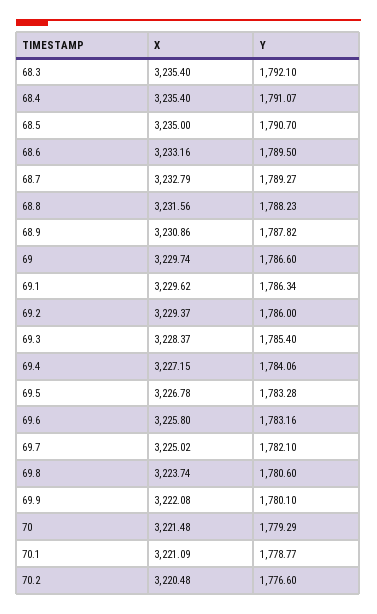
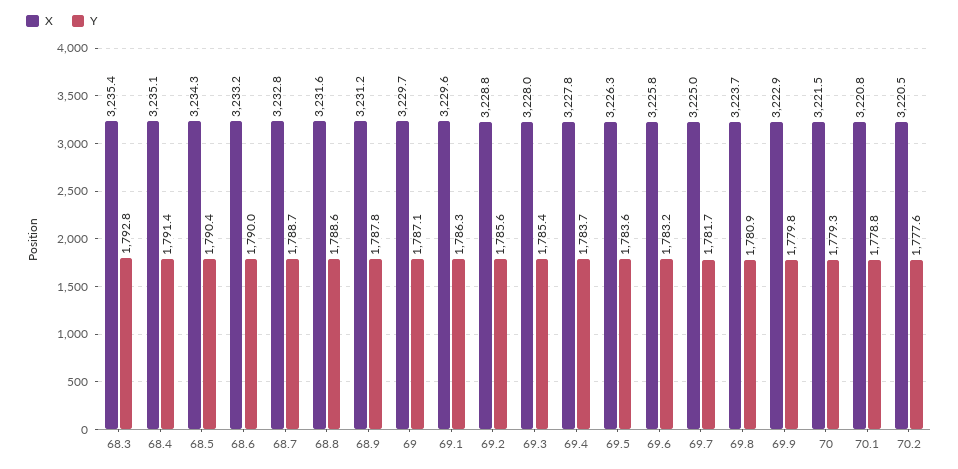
Y, 68.3: 1792.1 -> 1792.8
X, 68.4: 3235.4 -> 3235.1
Y, 68.4: 1791.07 -> 1791.4
X, 68.5: 3235 -> 3234.3
Y, 68.5: 1790.7 -> 1790.4
Y, 68.6: 1789.5 -> 1790
Y, 68.7: 1789.27 -> 1788.7
Y, 68.8: 1788.23 -> 1788.6
X, 68.9: 3230.86 -> 3231.2
Y, 69: 1786.6 -> 1787.1
X, 69.2: 3229.37 -> 3228.8
Y, 69.2: 1786 -> 1785.6
X, 69.3: 3228.37 -> 3228
X, 69.4: 3227.15 -> 3227.8
Y, 69.4: 1784.06 -> 1783.7
X, 69.5: 3226.78 -> 3226.3
Y, 69.5: 1783.28 -> 1783.6
Y, 69.7: 1782.1 -> 1781.7
Y, 69.8: 1780.6 -> 1780.9
X, 69.9: 3222.08 -> 3222.9
Y, 69.9: 1780.1 -> 1779.8
X, 70.1: 3221.09 -> 3220.8
Y, 70.2: 1776.6 -> 1777.6

